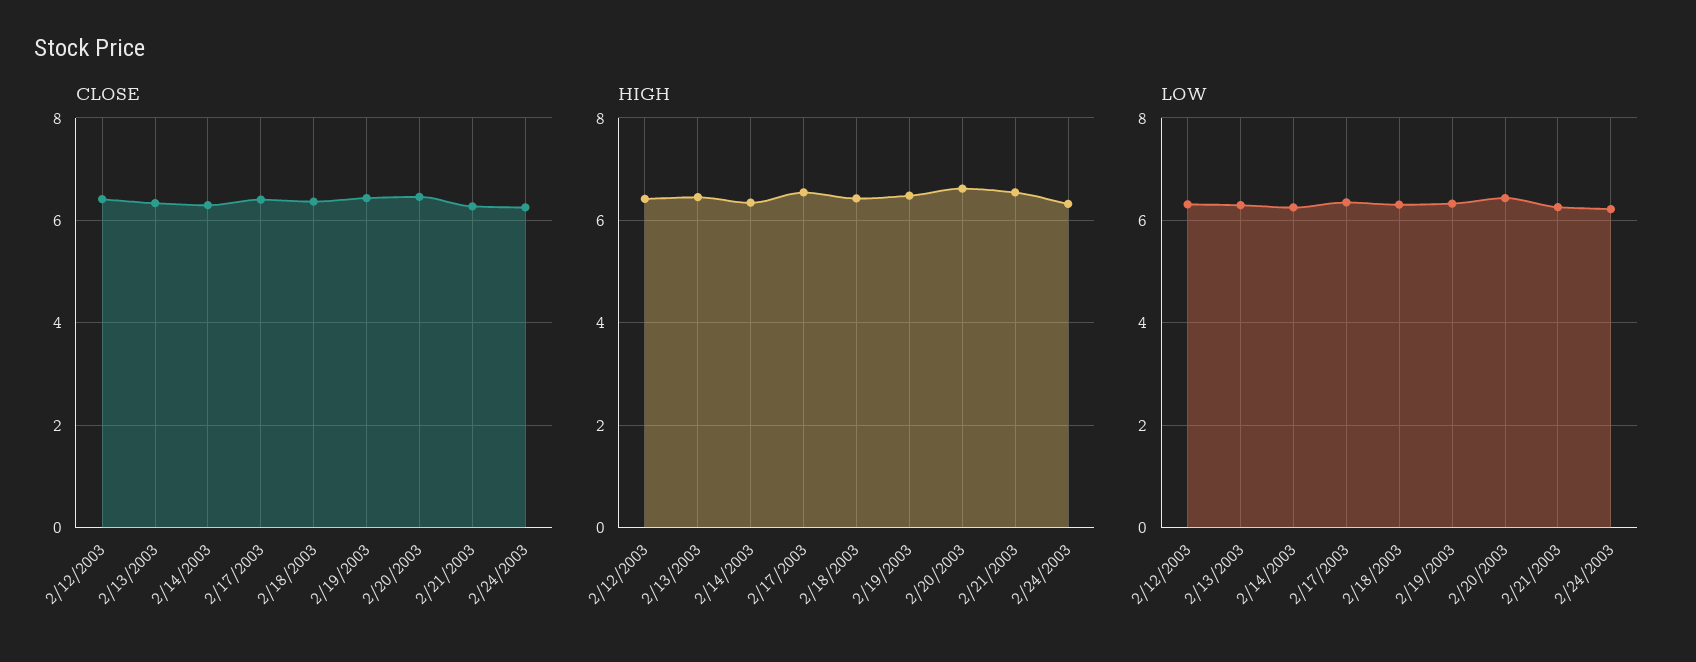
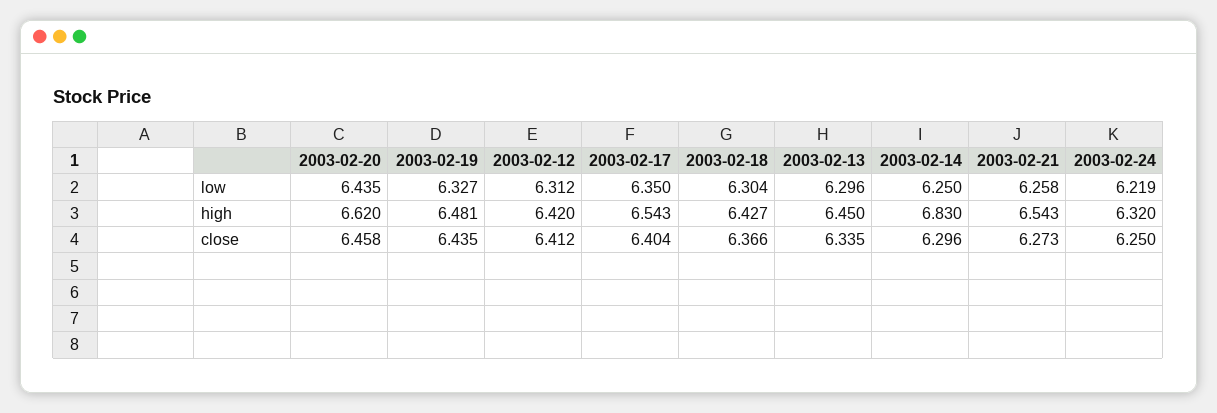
HIGH, 2/14/2003: 6.4 -> 6.83

